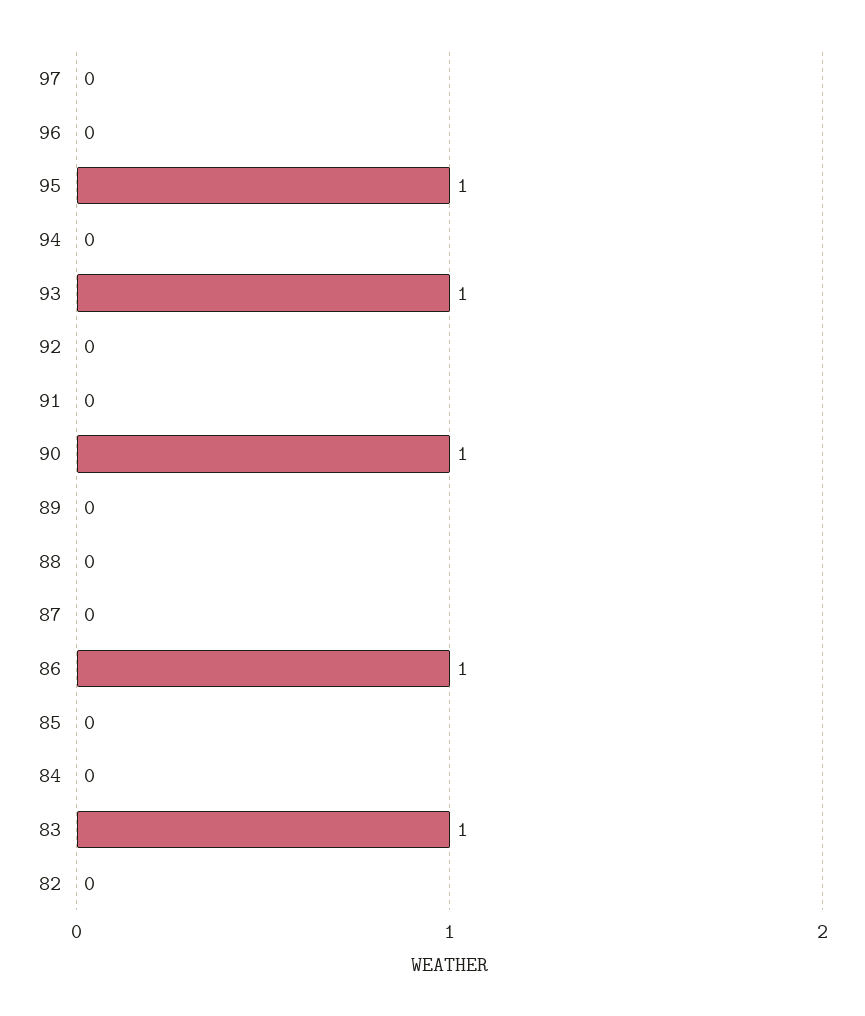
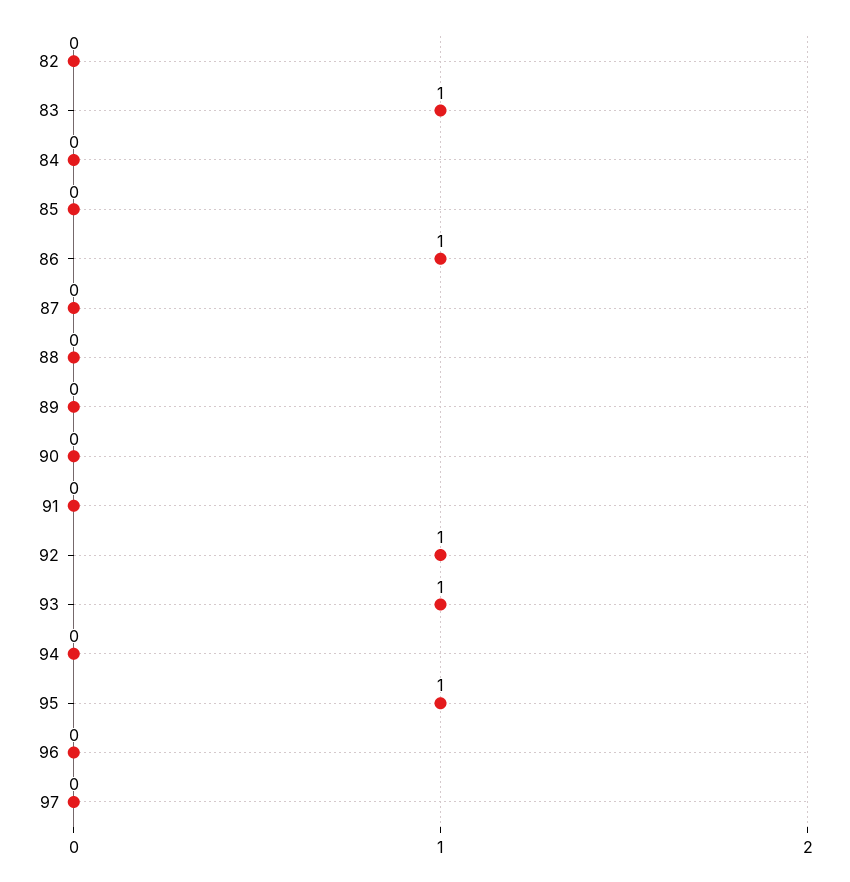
92: 0 -> 1
90: 1 -> 0

